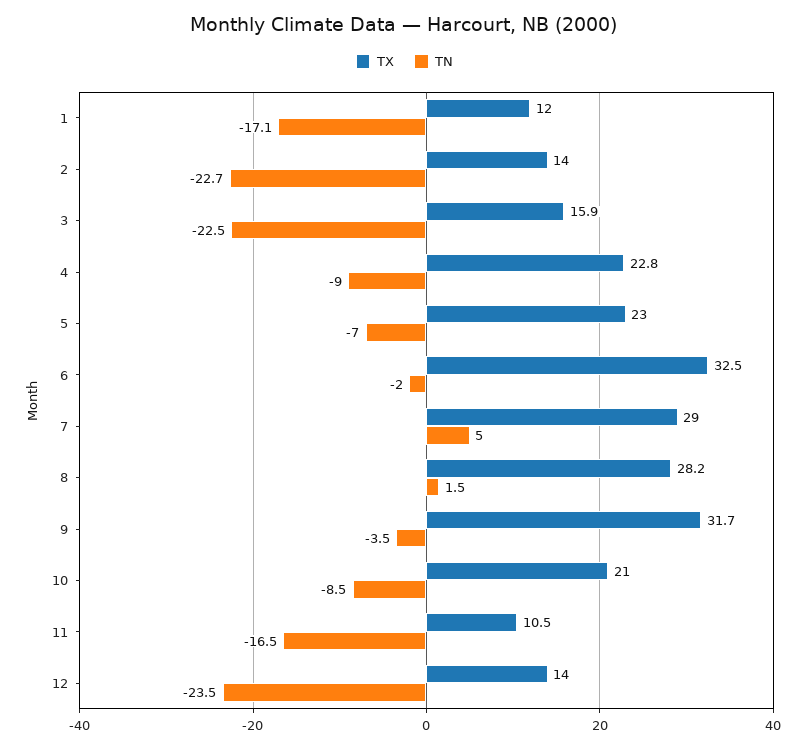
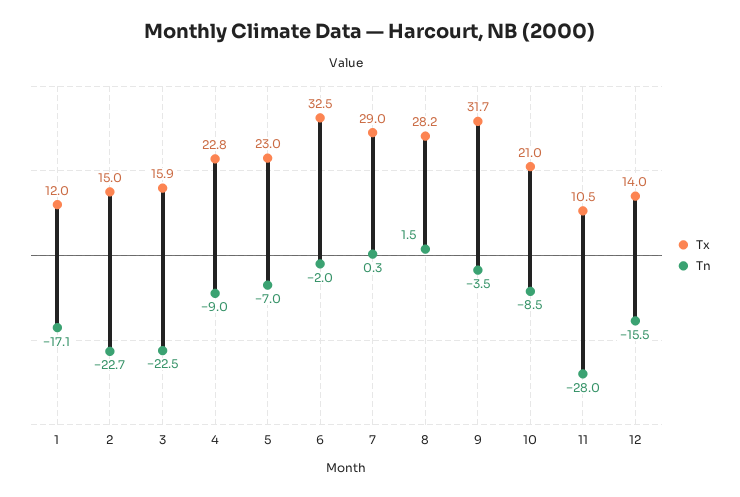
TX, 2: 14 -> 15
TN, 7: 5 -> 0.3
TN, 11: -16.5 -> -28
TN, 12: -23.5 -> -15.5

